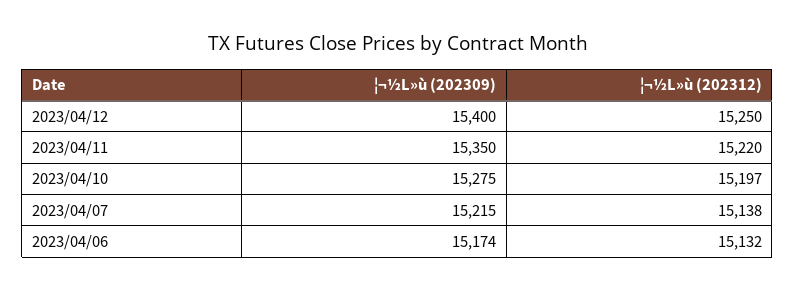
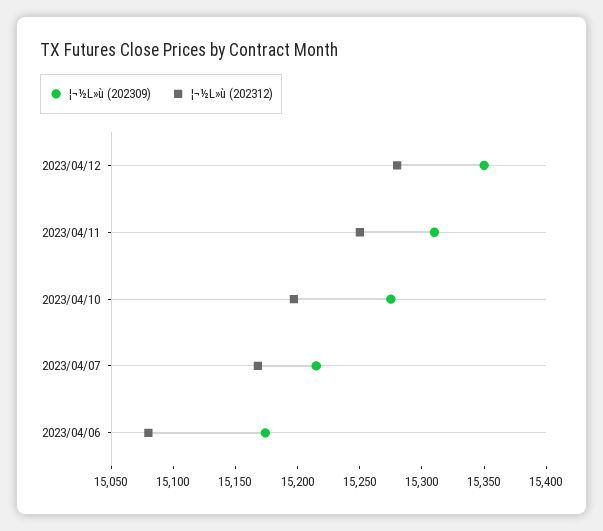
¦¬½L»ù (202309), 2023/04/12: 15400 -> 15350
¦¬½L»ù (202312), 2023/04/12: 15250 -> 15280
¦¬½L»ù (202309), 2023/04/11: 15350 -> 15310
¦¬½L»ù (202312), 2023/04/11: 15220 -> 15250
¦¬½L»ù (202312), 2023/04/07: 15138 -> 15170
¦¬½L»ù (202312), 2023/04/06: 15132 -> 15080

